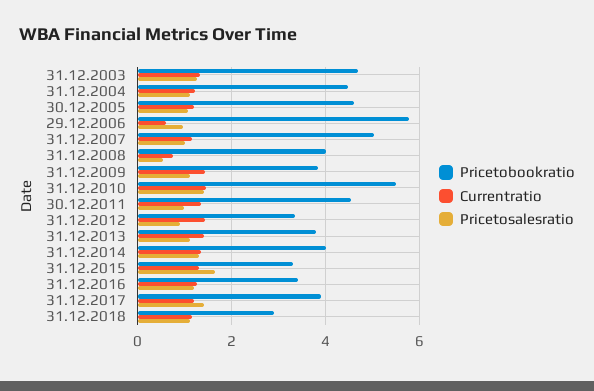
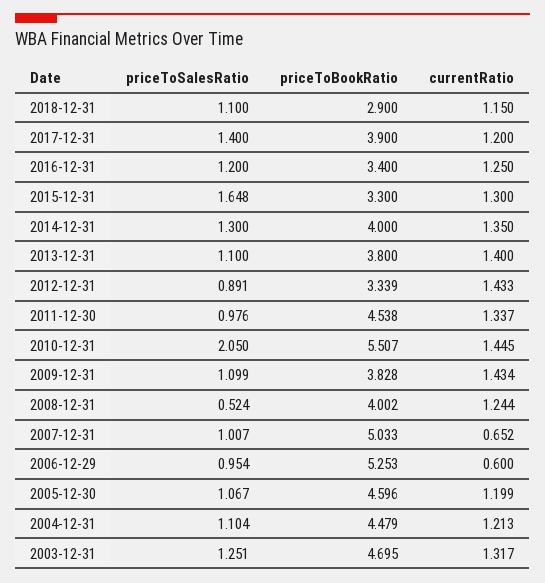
Pricetobookratio, 29.12.2006: 5.8 -> 5.253
Currentratio, 31.12.2007: 1.2 -> 0.652
Currentratio, 31.12.2008: 0.8 -> 1.244
Pricetosalesratio, 31.12.2010: 1.4 -> 2.05

